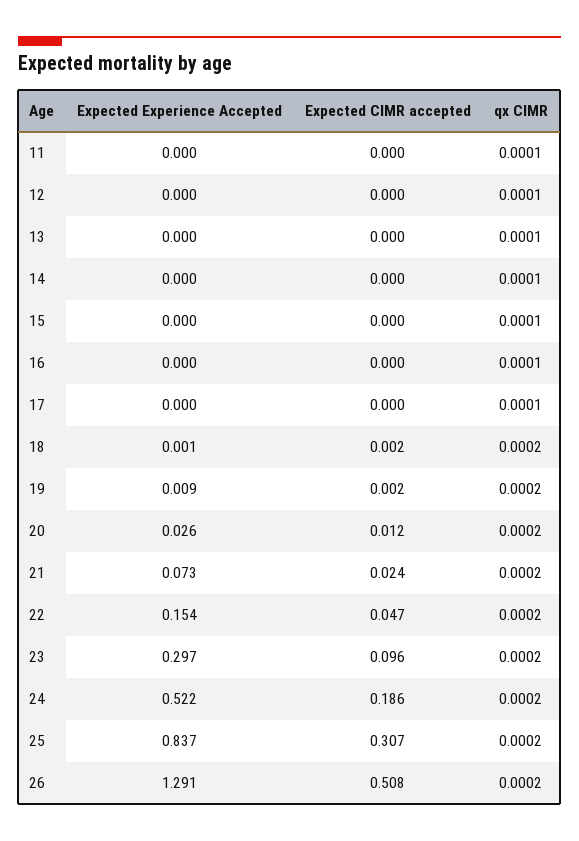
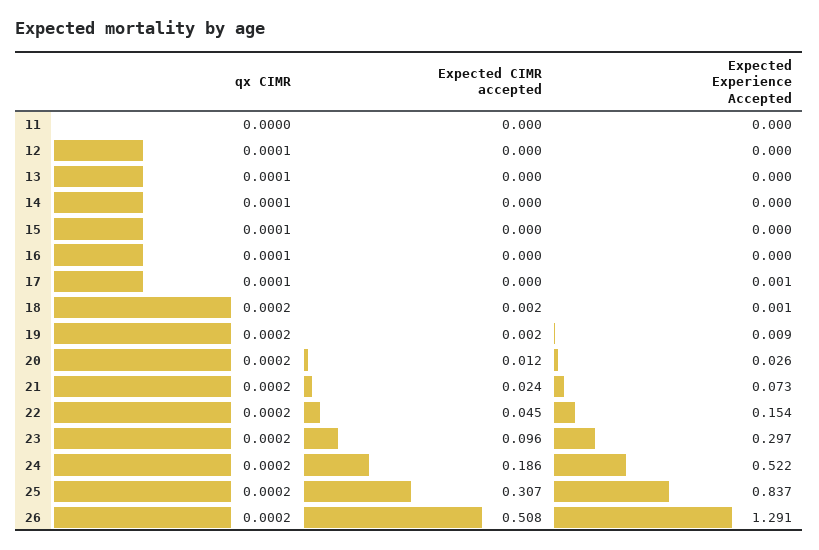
qx CIMR, 11: 0.0001 -> 0
Expected Experience Accepted, 17: 0 -> 0.001
Expected CIMR accepted, 22: 0.047 -> 0.045

